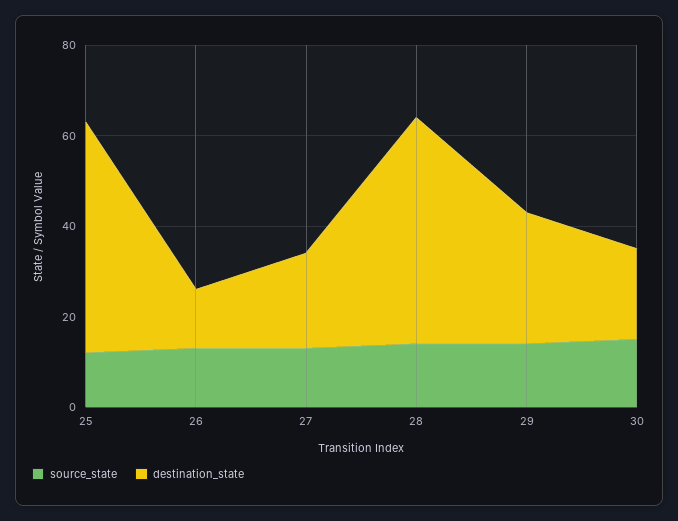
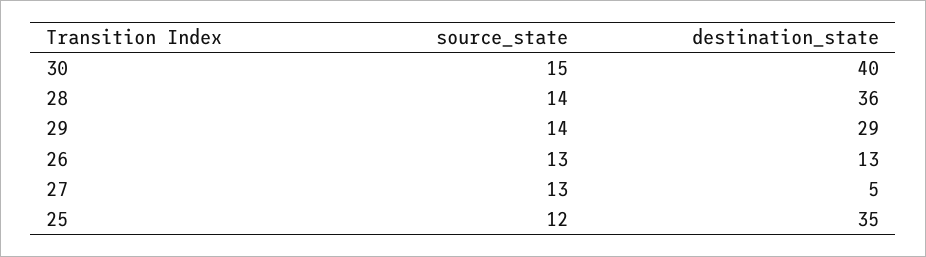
destination_state, 25: 50 -> 35
destination_state, 27: 20 -> 5
destination_state, 28: 50 -> 36
destination_state, 30: 20 -> 40

